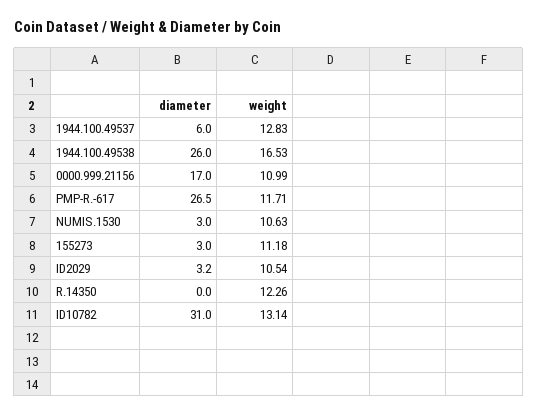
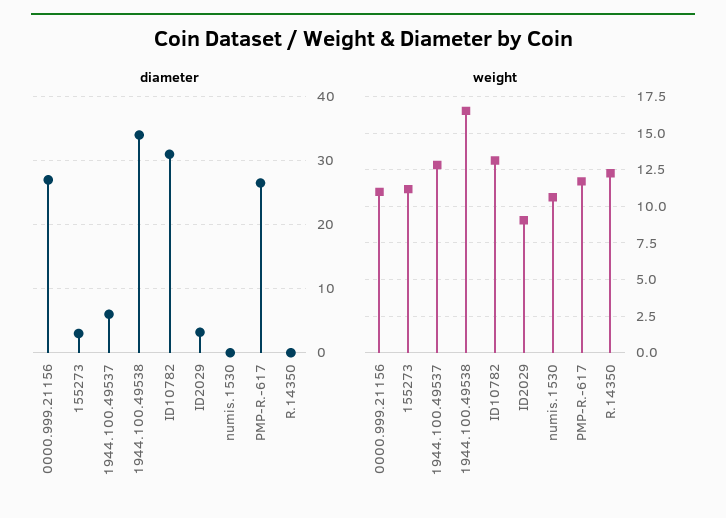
diameter, 1944.100.49538: 26 -> 34
diameter, 0000.999.21156: 17 -> 27
diameter, NUMIS.1530: 3 -> 0
weight, ID2029: 10.54 -> 9

